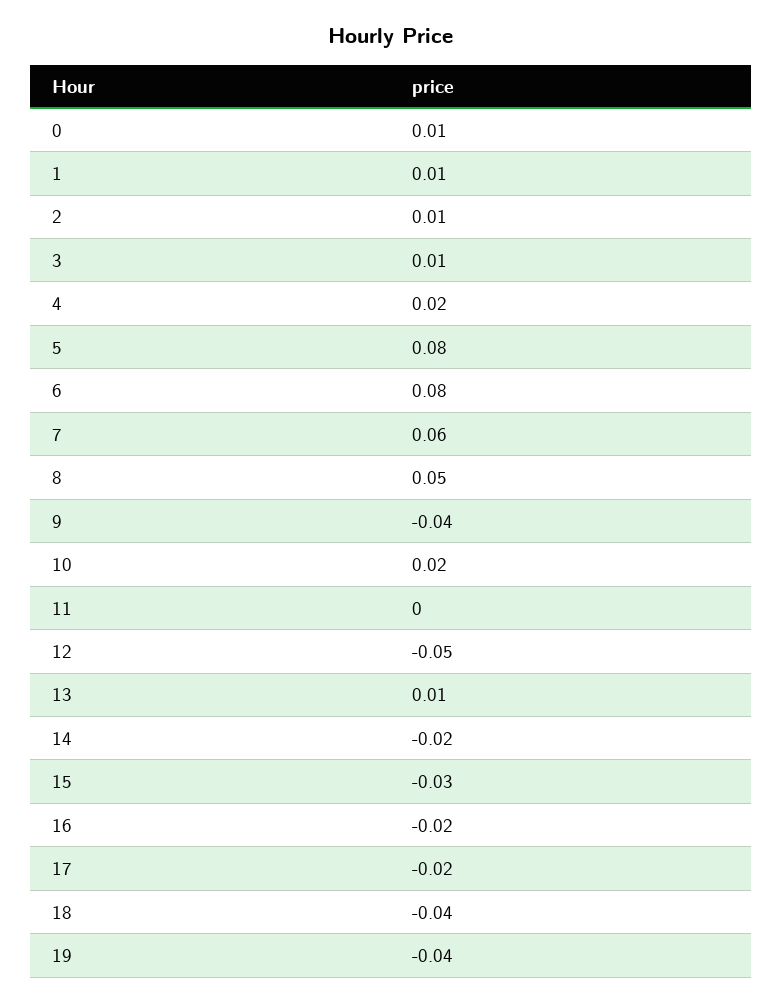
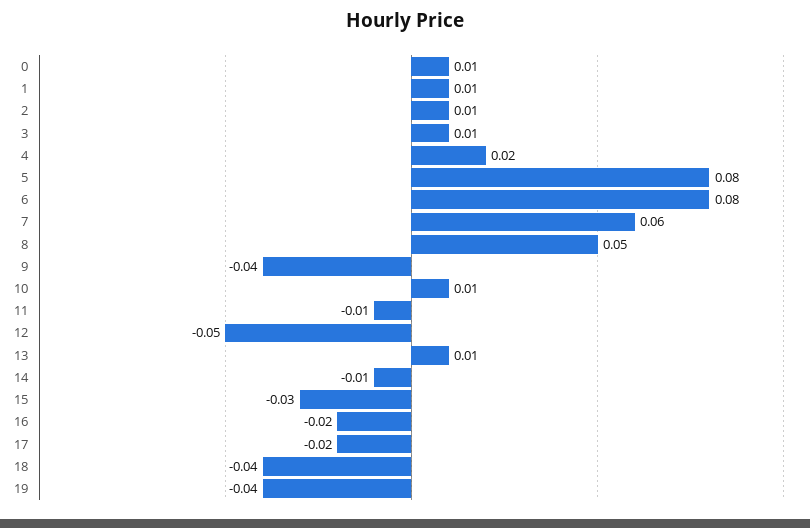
10: 0.02 -> 0.01
11: 0 -> -0.01
14: -0.02 -> -0.01

